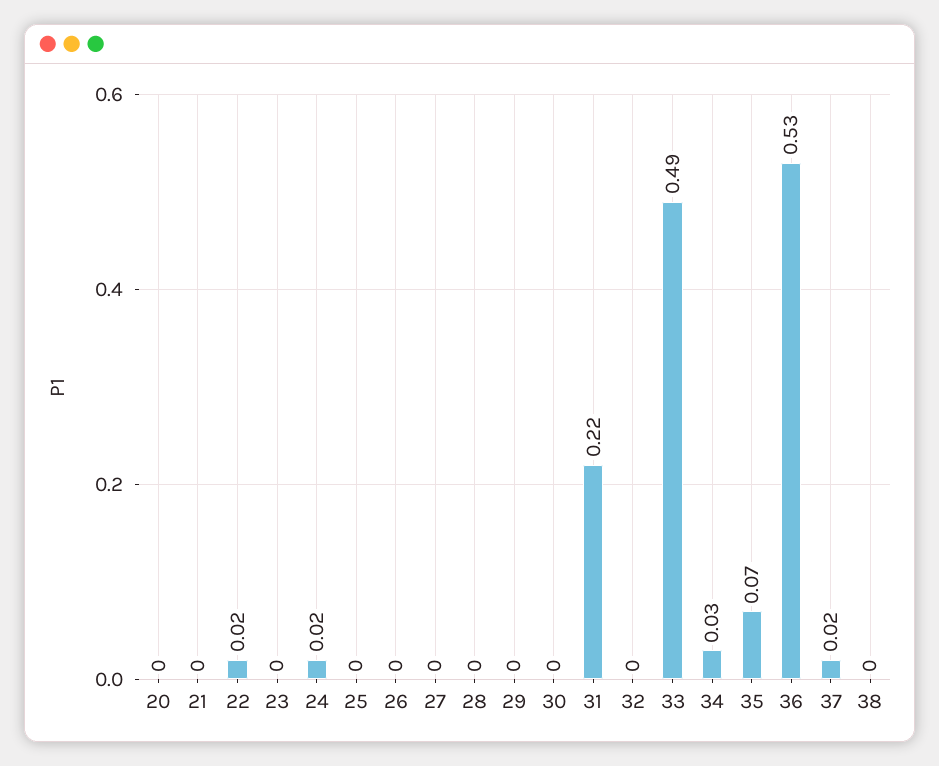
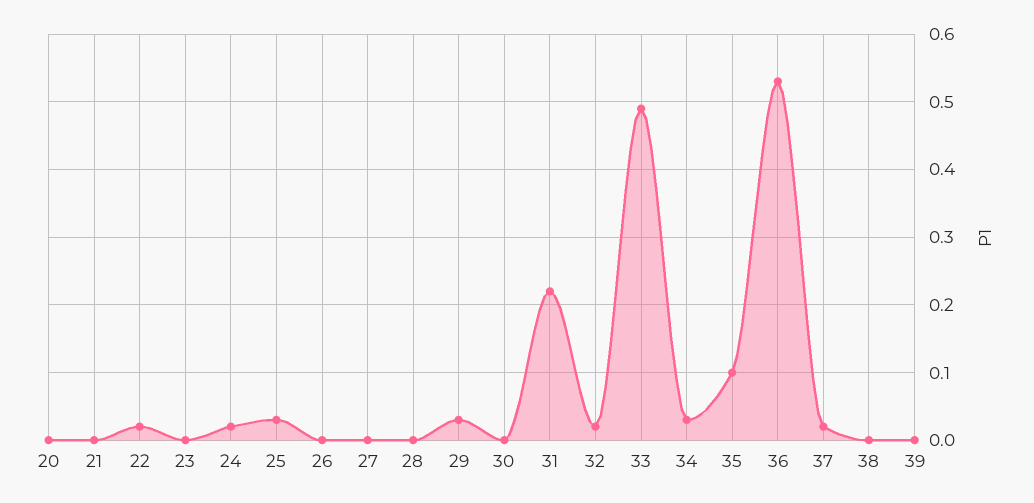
25: 0 -> 0.03
29: 0 -> 0.03
32: 0 -> 0.02
35: 0.07 -> 0.1
39: none -> 0

